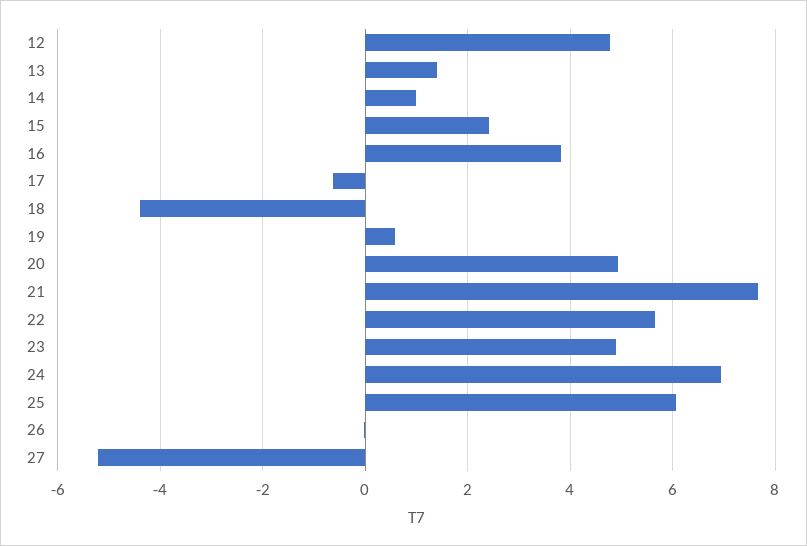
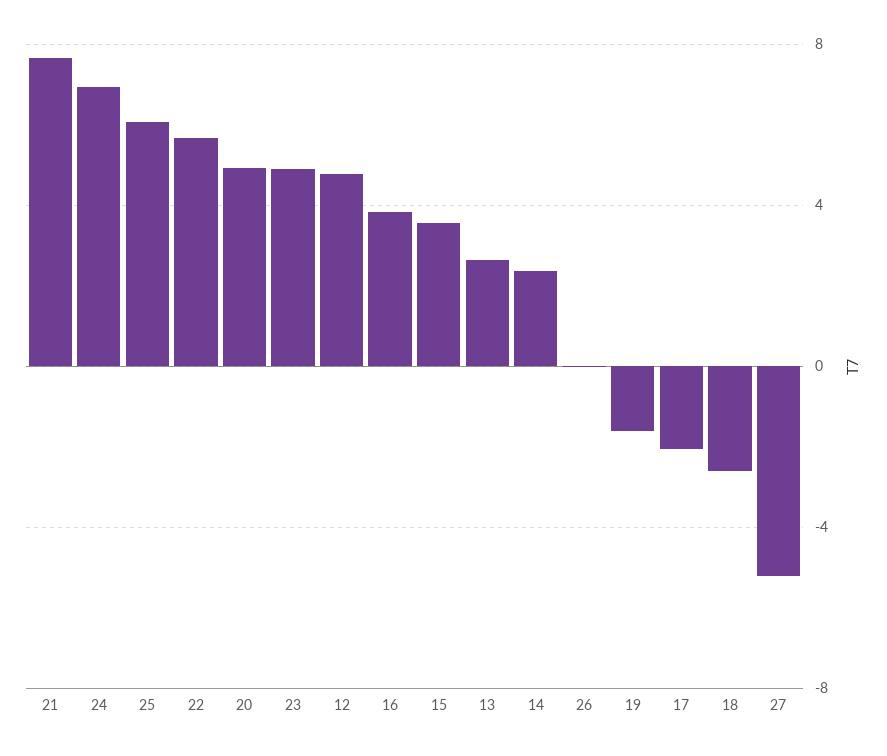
13: 1.4 -> 2.5
14: 1 -> 2.5
15: 2.4 -> 3.5
17: -0.6 -> -2
18: -4.4 -> -2.5
19: 0.6 -> -1.5

